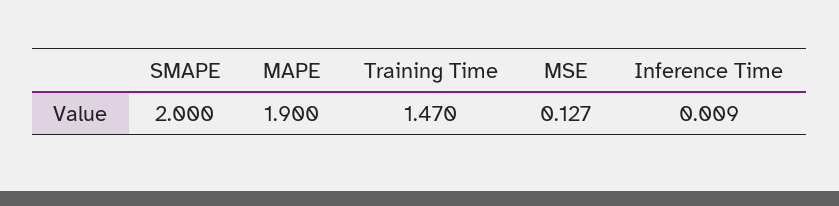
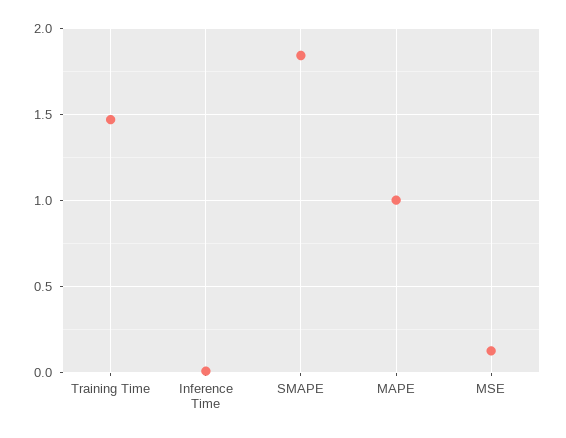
SMAPE: 2 -> 1.85
MAPE: 1.9 -> 1

